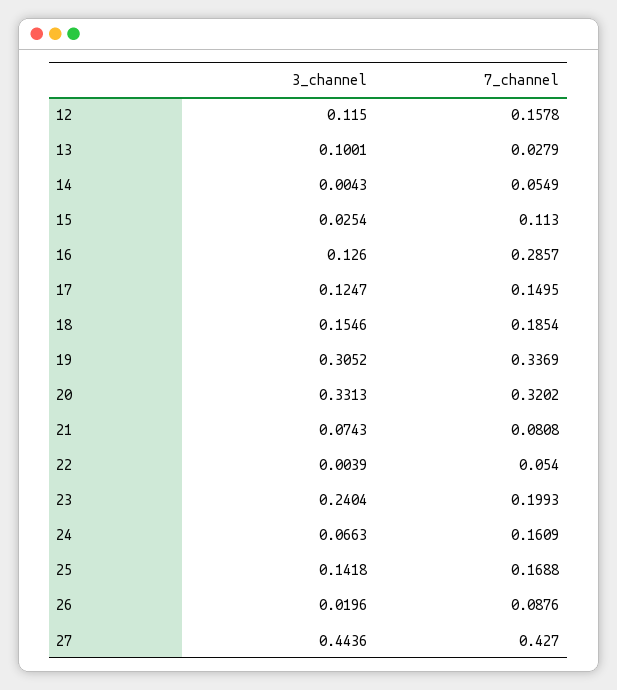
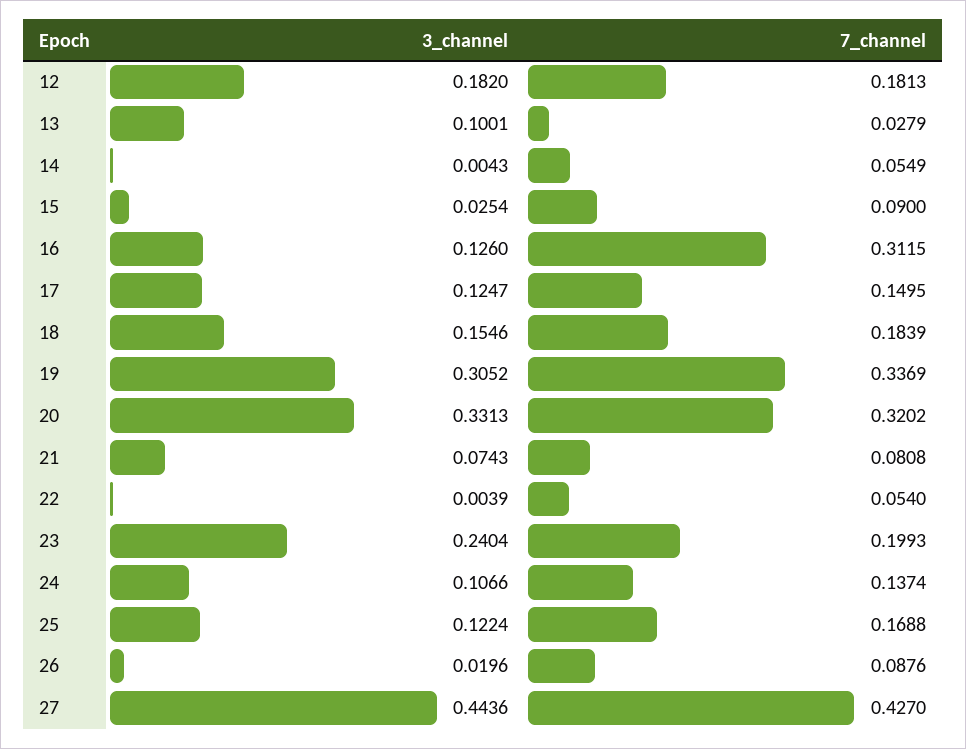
3_channel, 12: 0.115 -> 0.182
7_channel, 12: 0.1578 -> 0.1813
7_channel, 15: 0.113 -> 0.09
7_channel, 16: 0.2857 -> 0.3115
7_channel, 18: 0.1854 -> 0.1839
3_channel, 24: 0.0663 -> 0.1066
7_channel, 24: 0.1609 -> 0.1374
3_channel, 25: 0.1418 -> 0.1224

